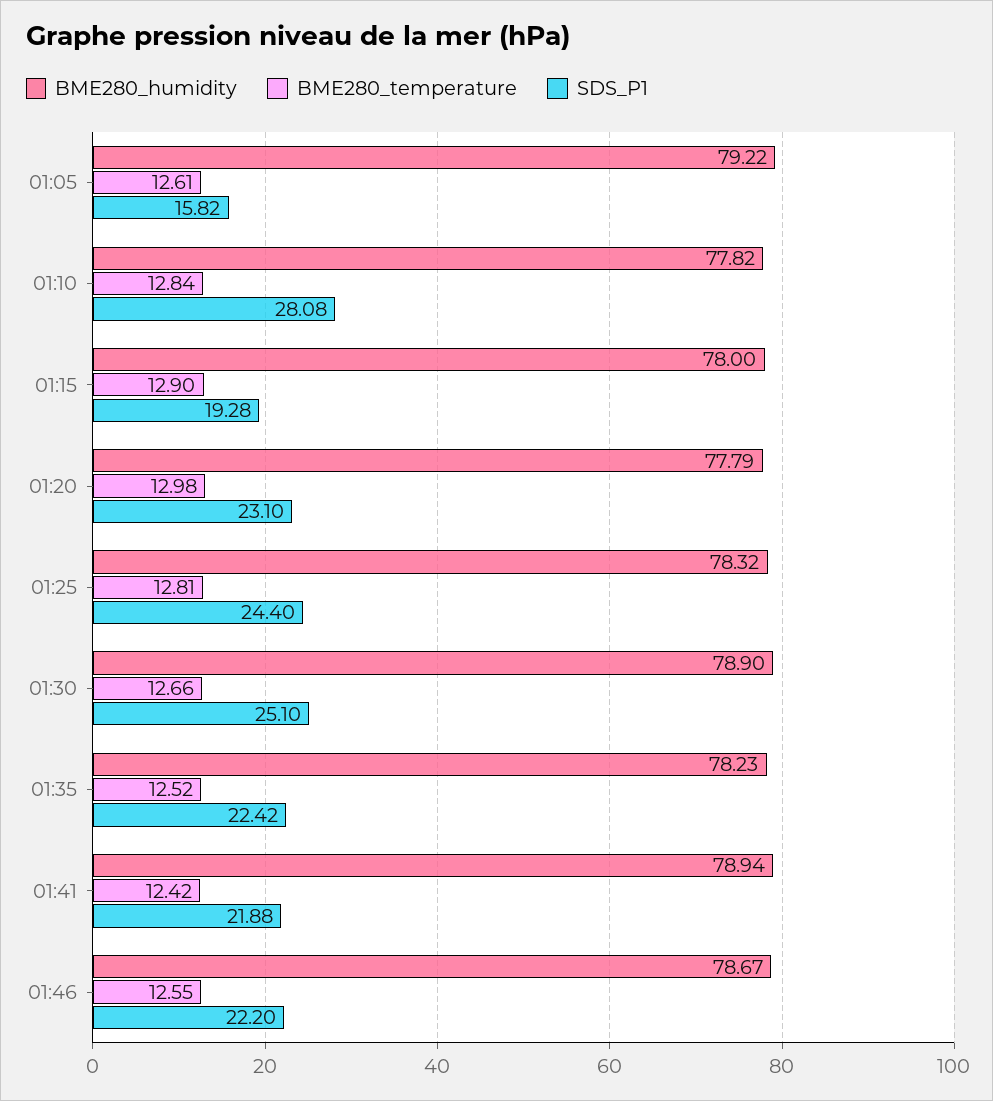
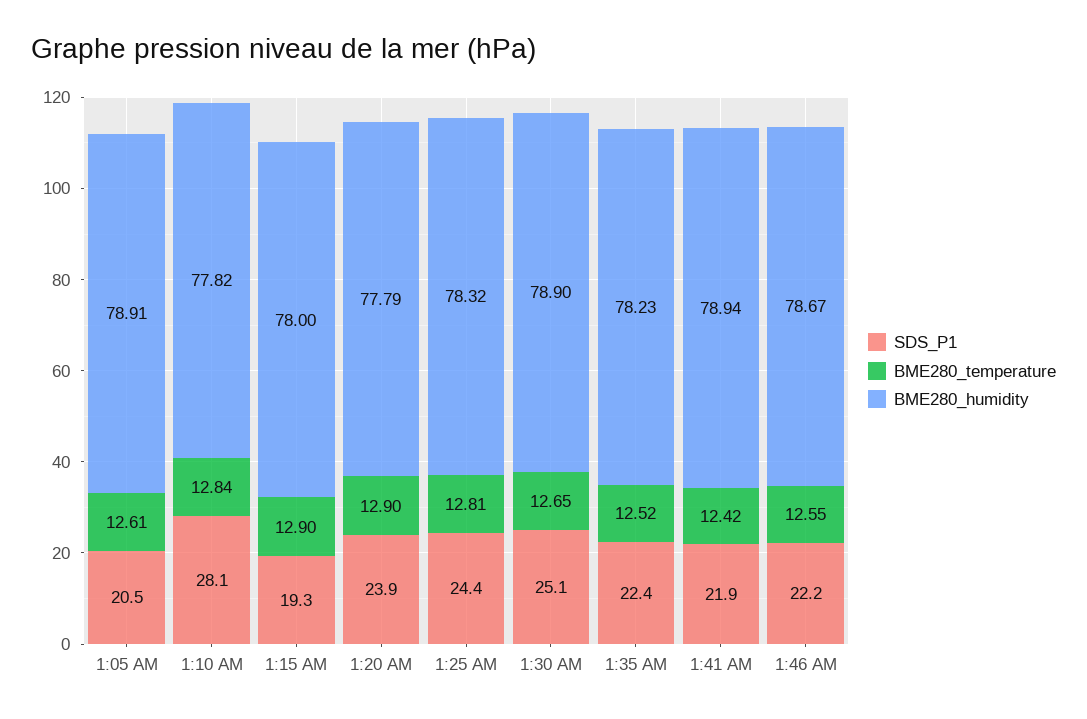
BME280_humidity, 01:05: 79.22 -> 78.91
SDS_P1, 01:05: 15.82 -> 20.5
BME280_temperature, 01:20: 12.98 -> 12.9
SDS_P1, 01:20: 23.1 -> 23.9
BME280_temperature, 01:30: 12.66 -> 12.65

